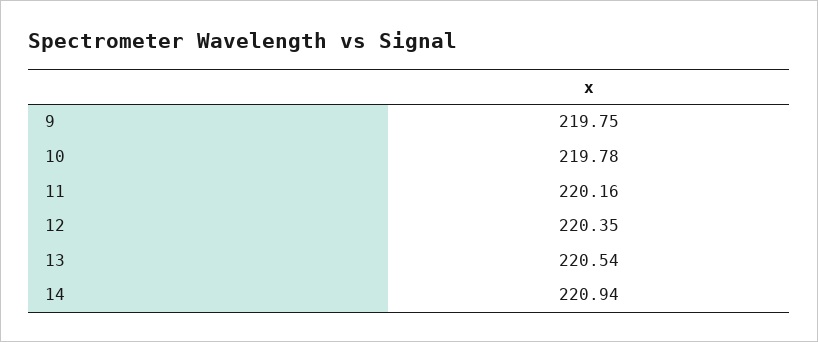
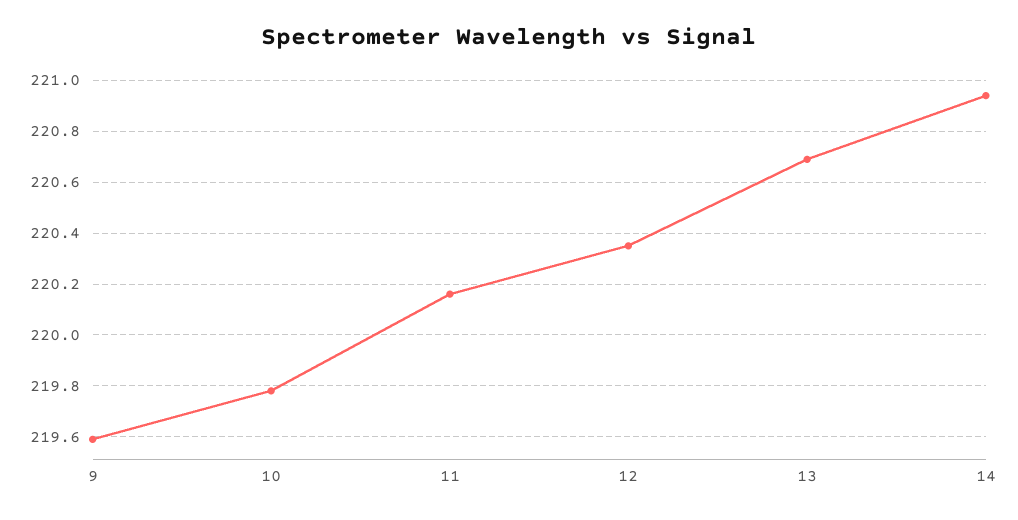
9: 219.75 -> 219.6
13: 220.54 -> 220.7

